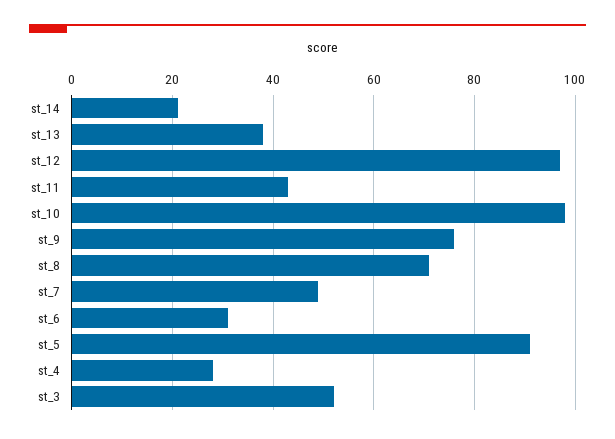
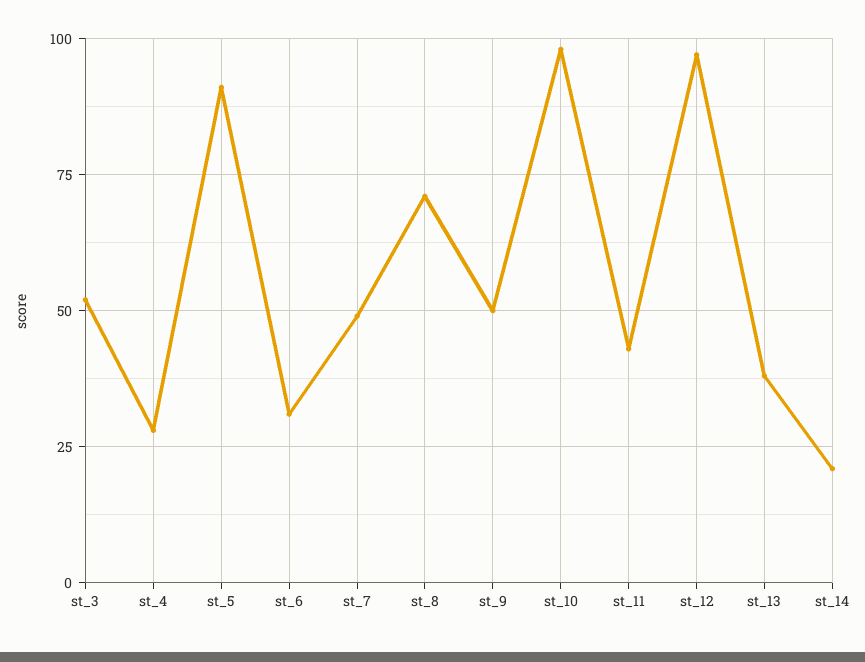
st_9: 75 -> 50

